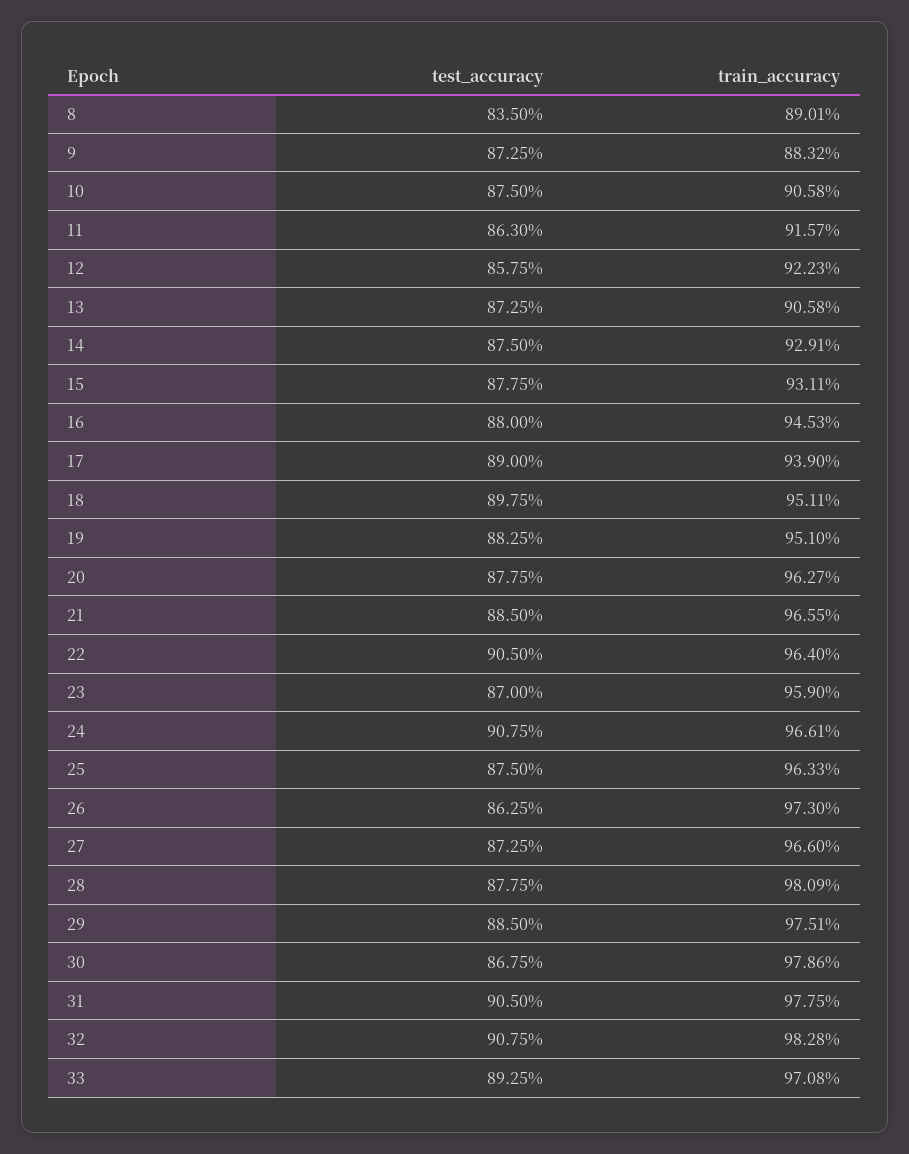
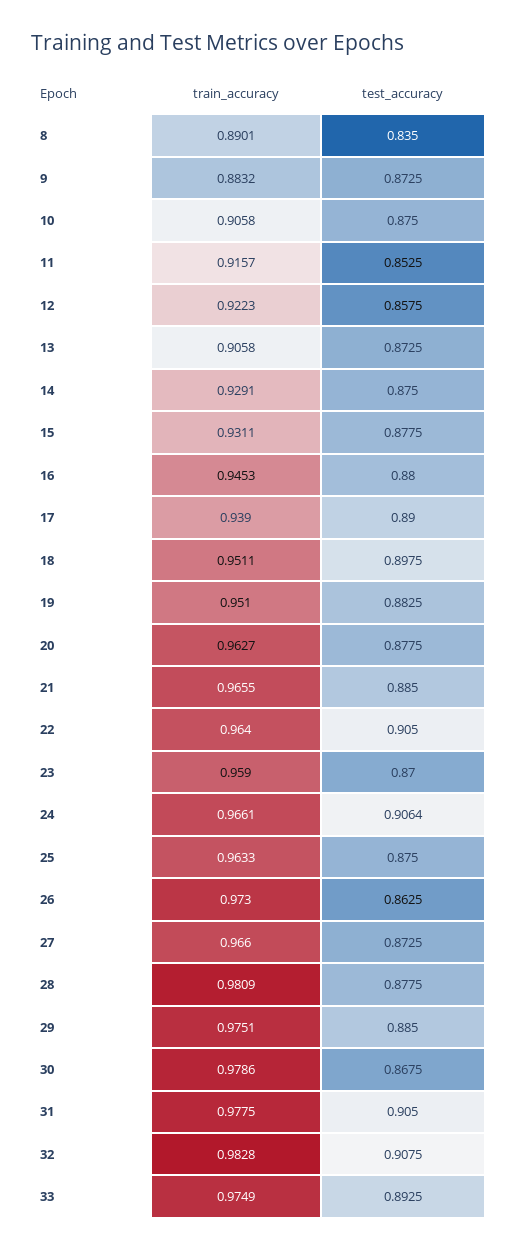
test_accuracy, 11: 0.863 -> 0.8525
test_accuracy, 24: 0.9075 -> 0.9064
train_accuracy, 33: 0.9708 -> 0.9749

